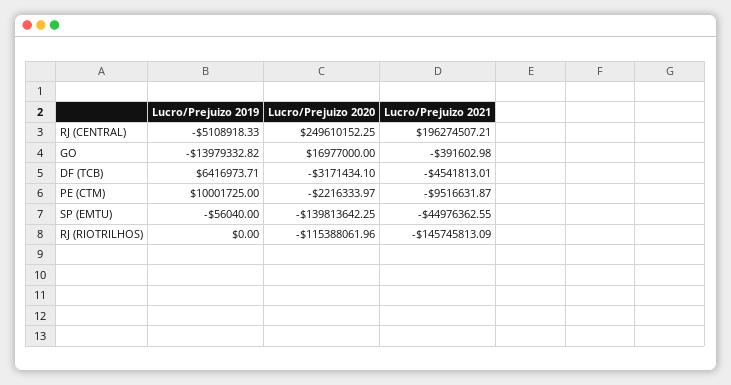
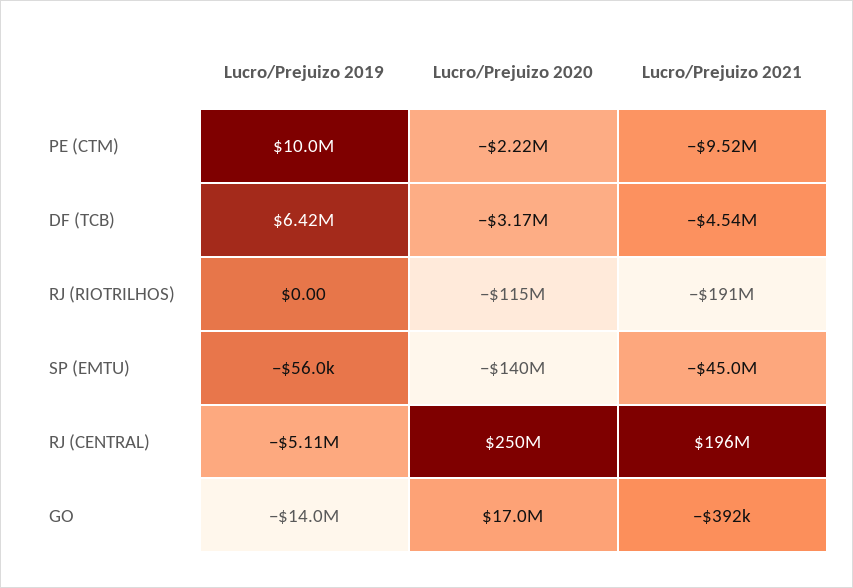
Lucro/Prejuizo 2021, RJ (RIOTRILHOS): -145745813.09 -> -191000000

